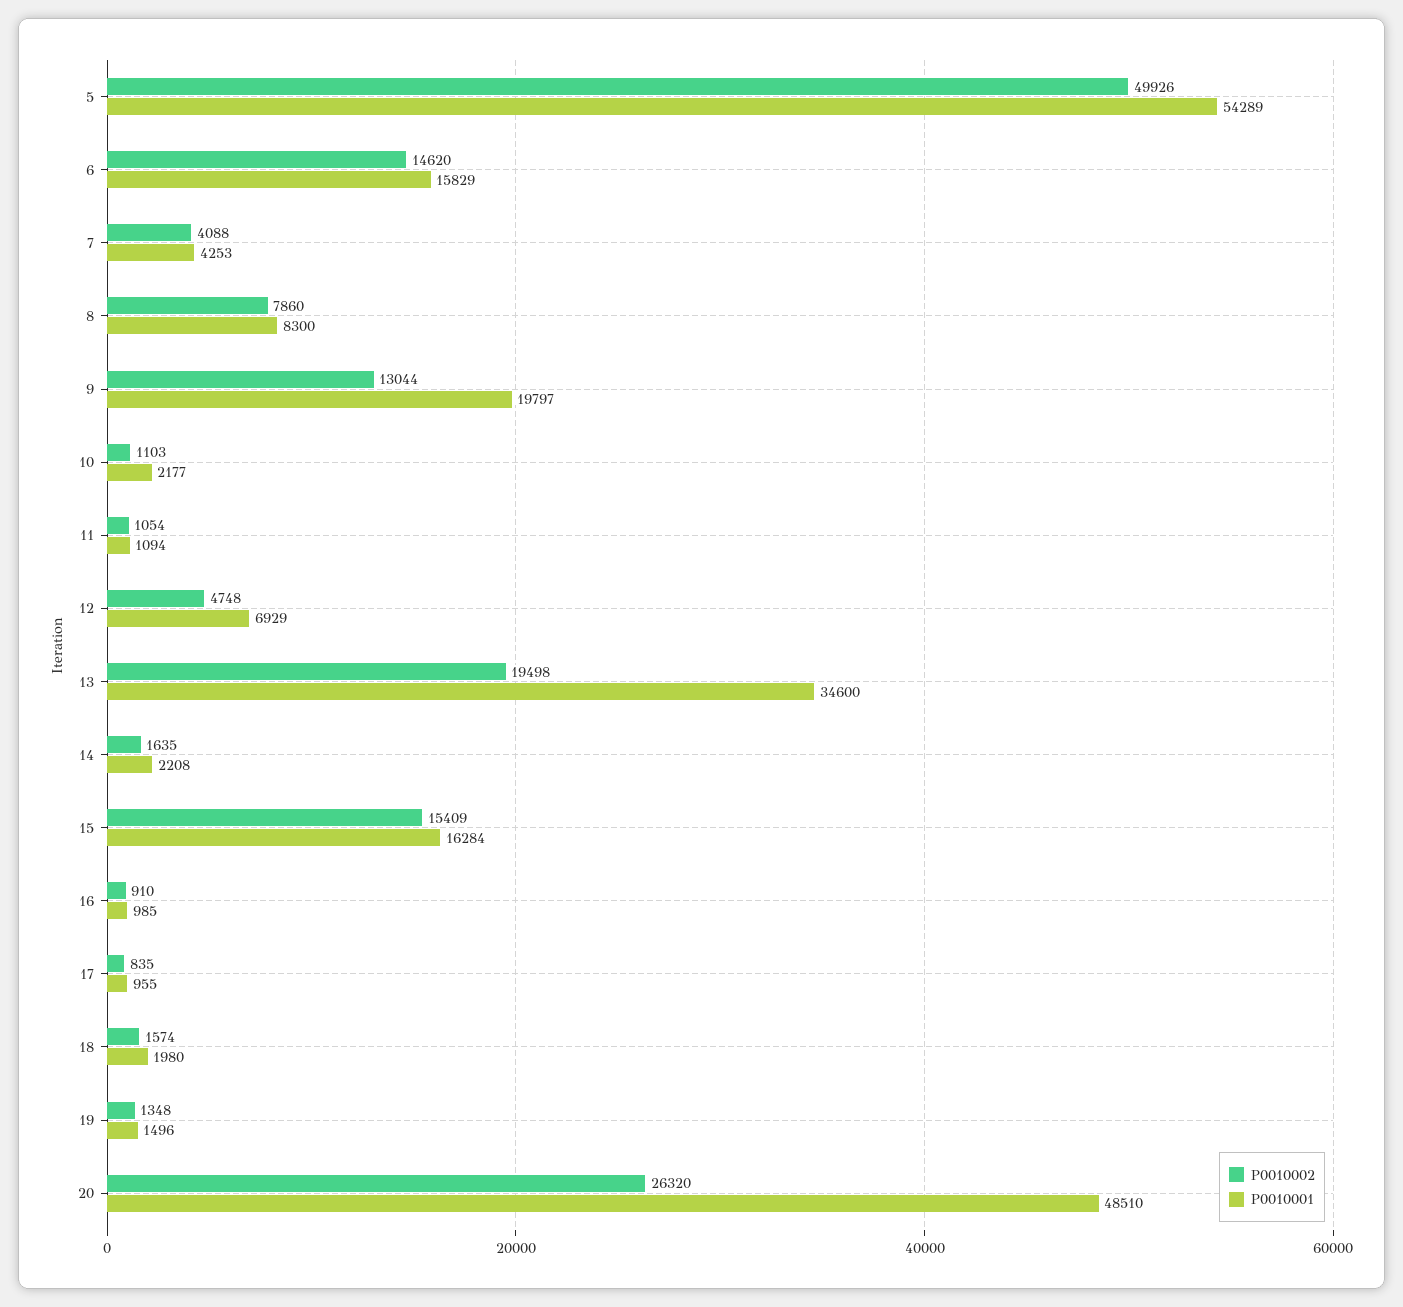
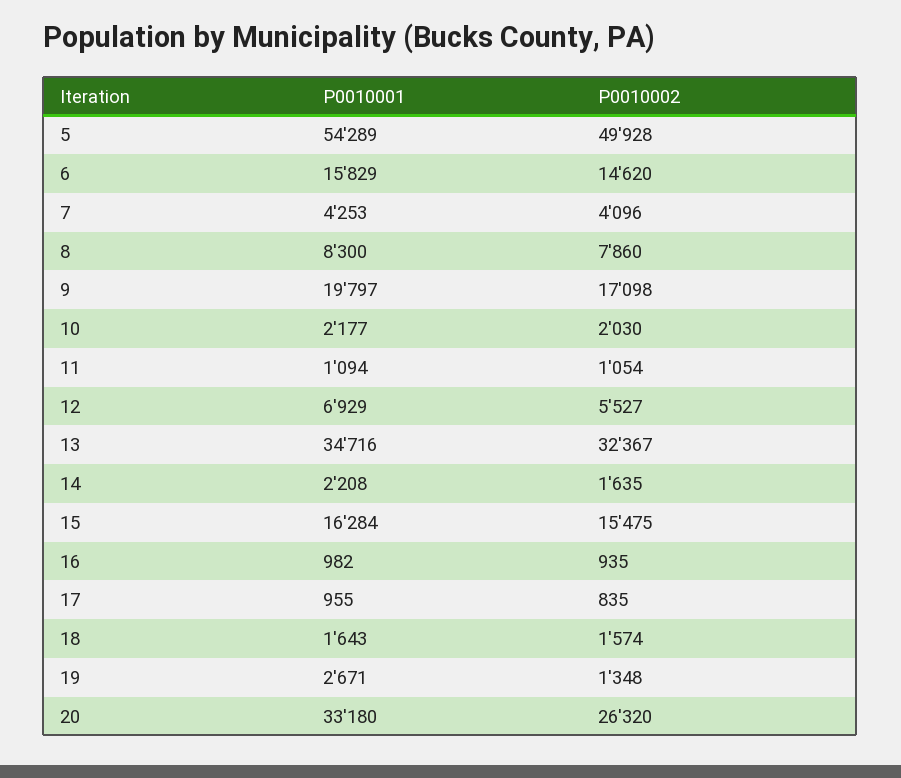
P0010002, 5: 49926 -> 49928
P0010002, 7: 4088 -> 4096
P0010002, 9: 13044 -> 17098
P0010002, 10: 1103 -> 2030
P0010002, 12: 4748 -> 5527
P0010002, 13: 19498 -> 32367
P0010001, 13: 34600 -> 34716
P0010002, 15: 15409 -> 15475
P0010002, 16: 910 -> 935
P0010001, 16: 985 -> 982
P0010001, 18: 1980 -> 1643
P0010001, 19: 1496 -> 2671
P0010001, 20: 48510 -> 33180

